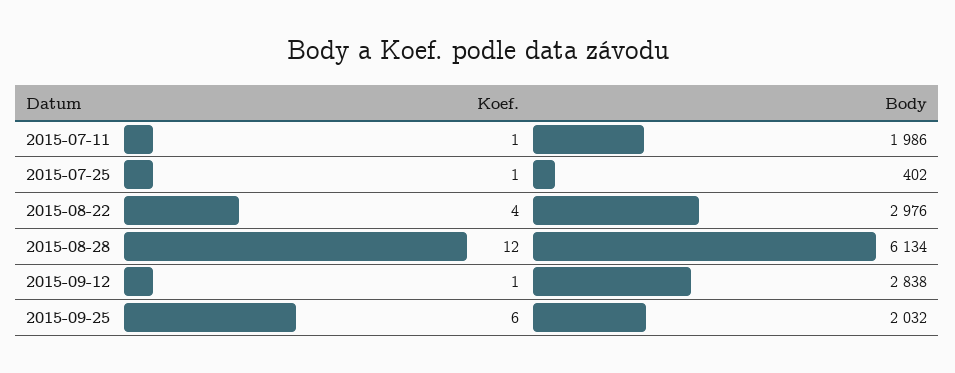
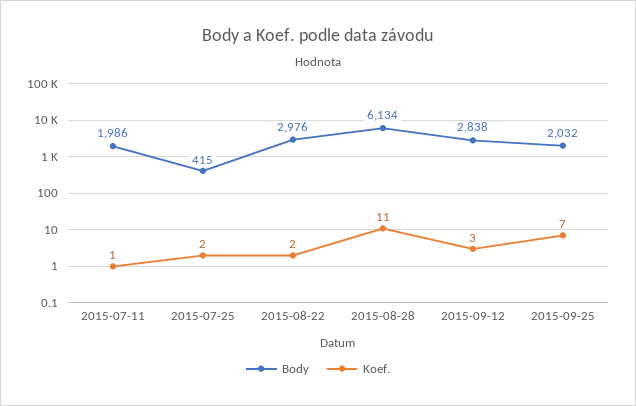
Koef., 2015-07-25: 1 -> 2
Body, 2015-07-25: 402 -> 415
Koef., 2015-08-22: 4 -> 2
Koef., 2015-08-28: 12 -> 11
Koef., 2015-09-12: 1 -> 3
Koef., 2015-09-25: 6 -> 7

